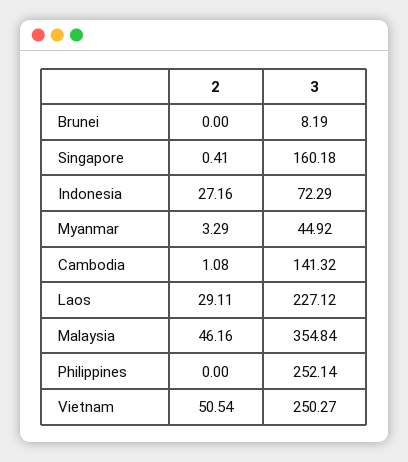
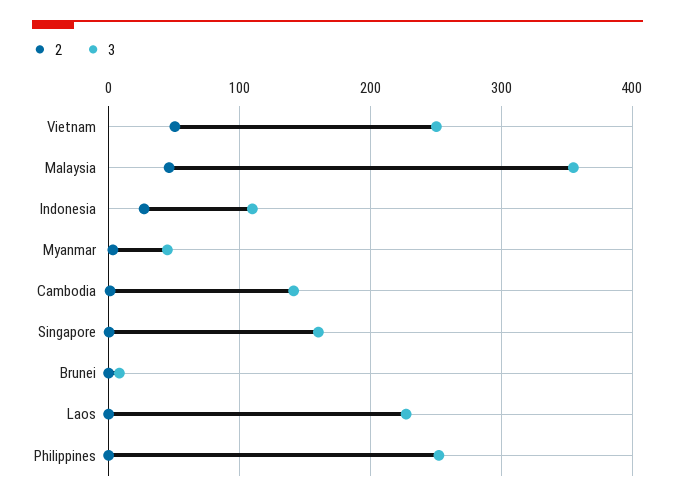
3, Indonesia: 72.29 -> 110
2, Laos: 29.11 -> 0

